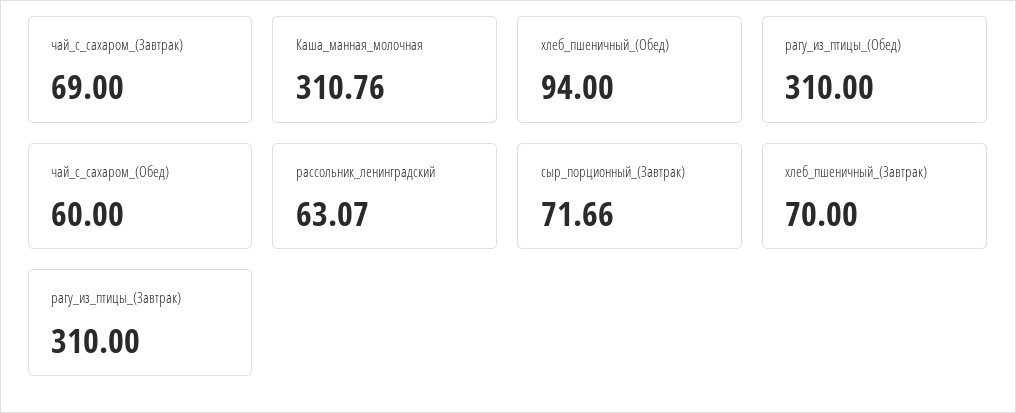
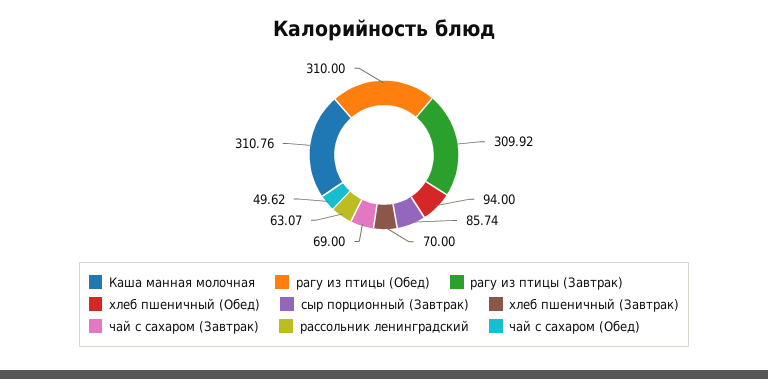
чай_с_сахаром_(Обед): 60 -> 49.62
сыр_порционный_(Завтрак): 71.66 -> 85.74
рагу_из_птицы_(Завтрак): 310 -> 309.92

